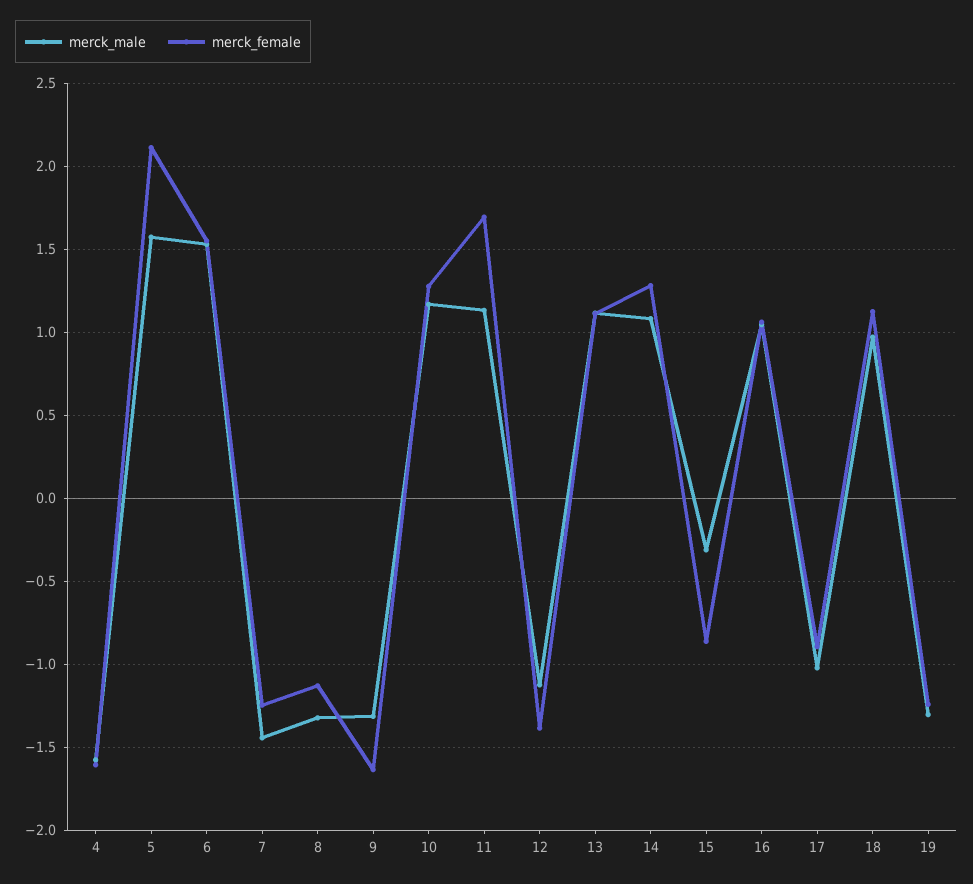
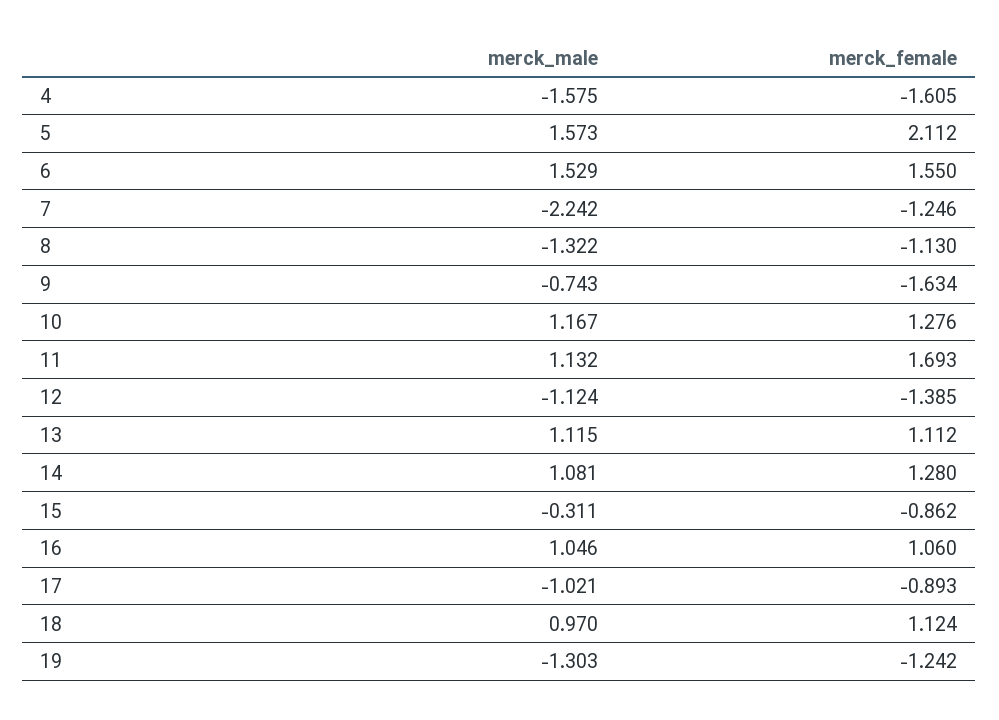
merck_male, 7: -1.45 -> -2.242
merck_male, 9: -1.3 -> -0.743

